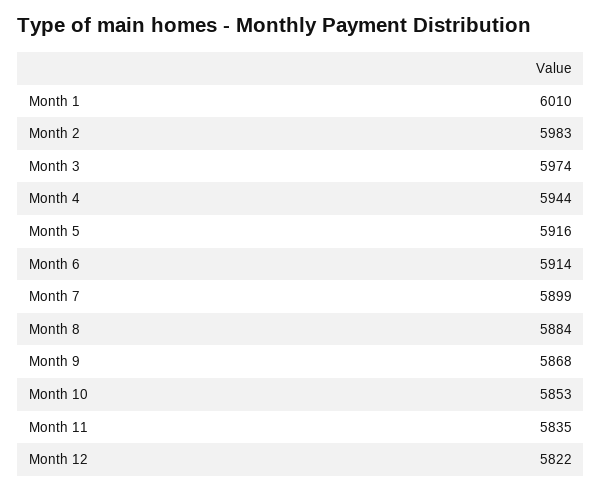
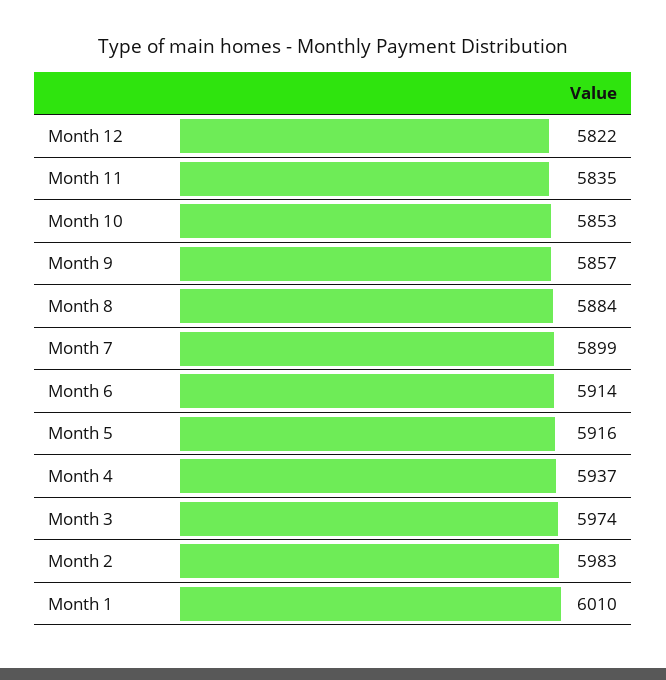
Month 4: 5944 -> 5937
Month 9: 5868 -> 5857

